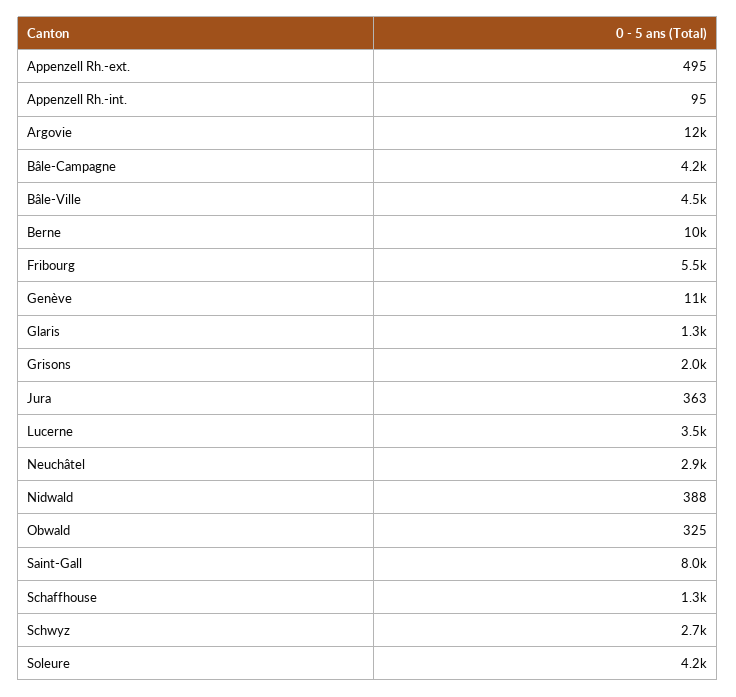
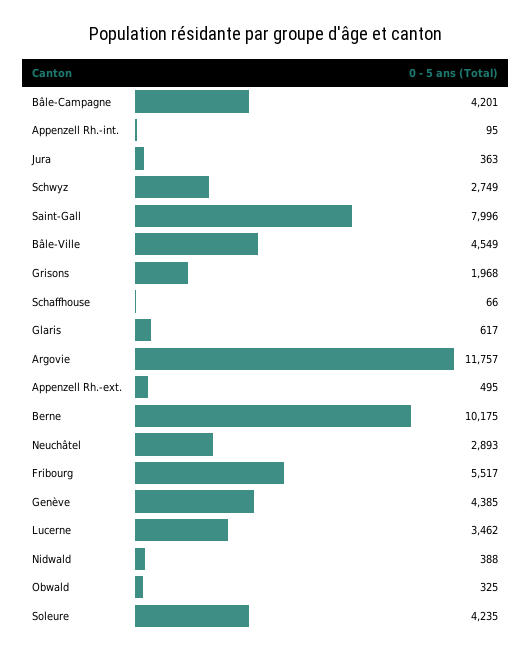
Genève: 11000 -> 4385
Glaris: 1300 -> 617
Schaffhouse: 1300 -> 66

